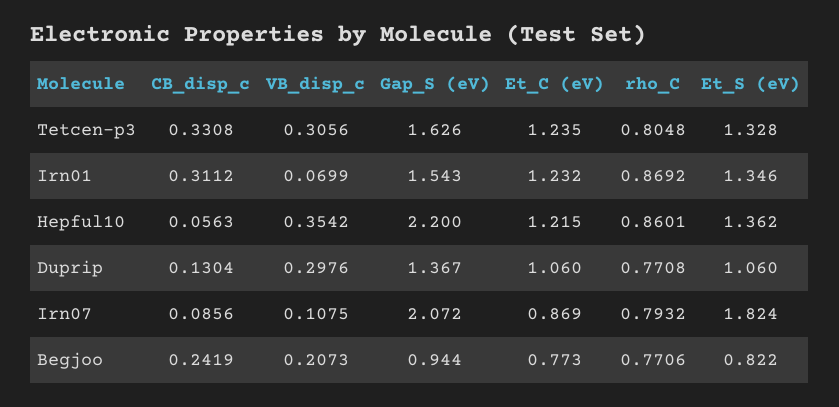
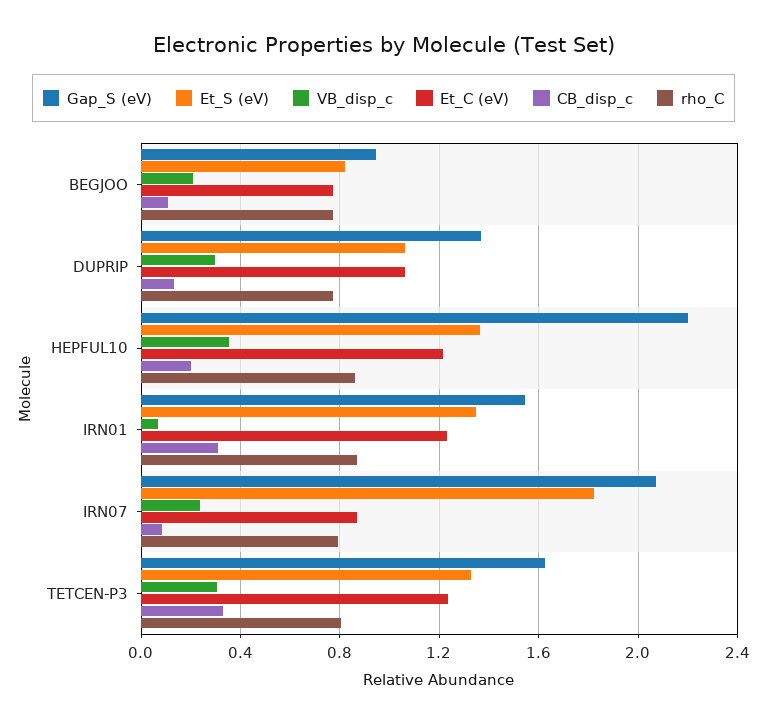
CB_disp_c, Hepful10: 0.0563 -> 0.2
VB_disp_c, Irn07: 0.1075 -> 0.25
CB_disp_c, Begjoo: 0.2419 -> 0.1

